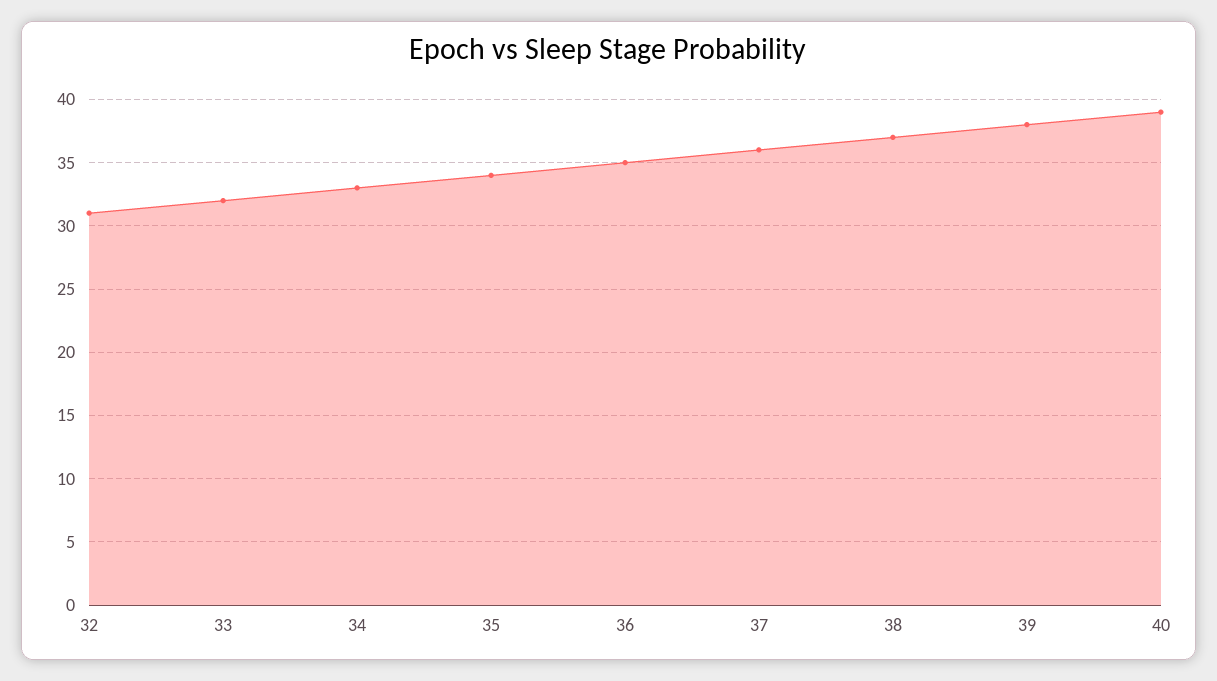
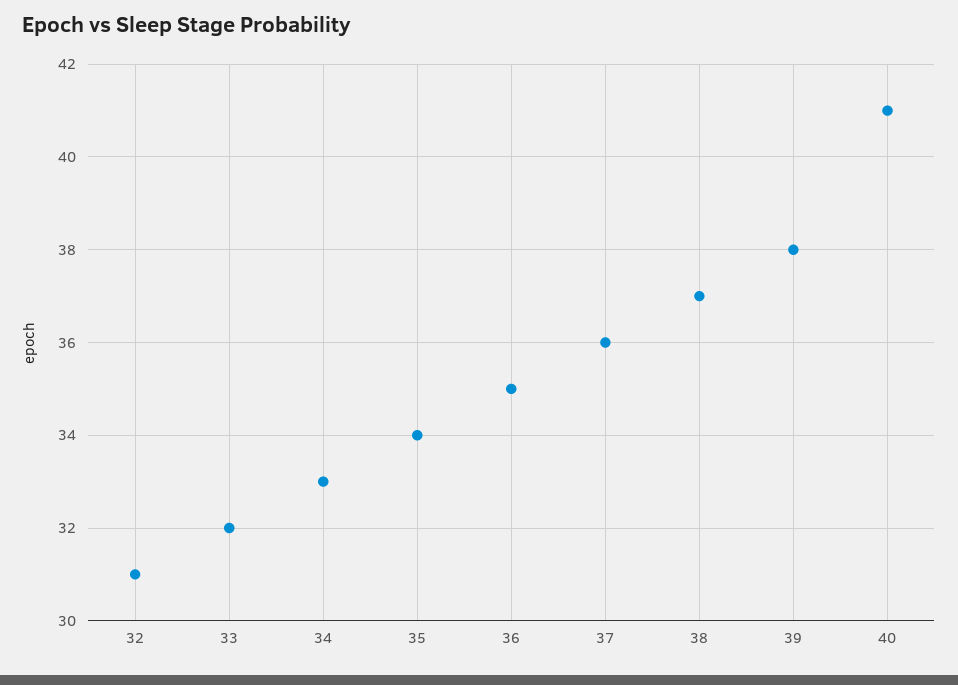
40: 39 -> 41

